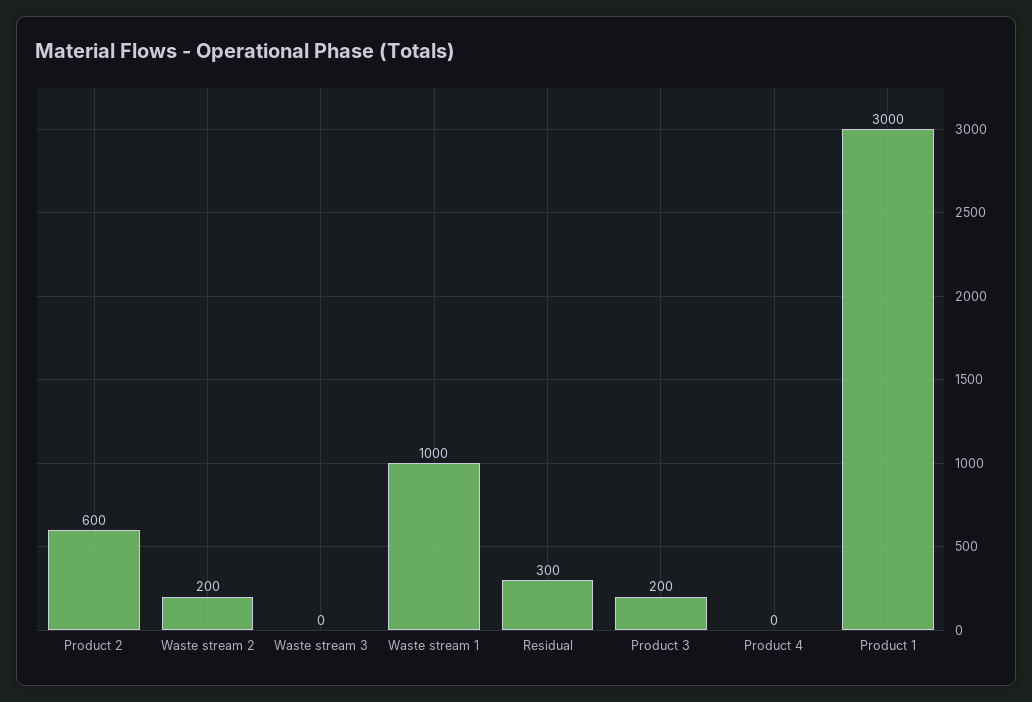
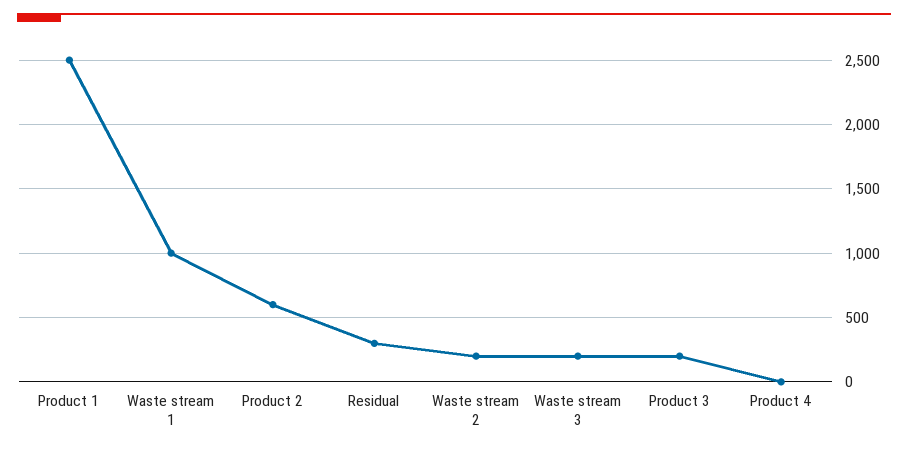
Waste stream 3: 0 -> 200
Product 1: 3000 -> 2500

